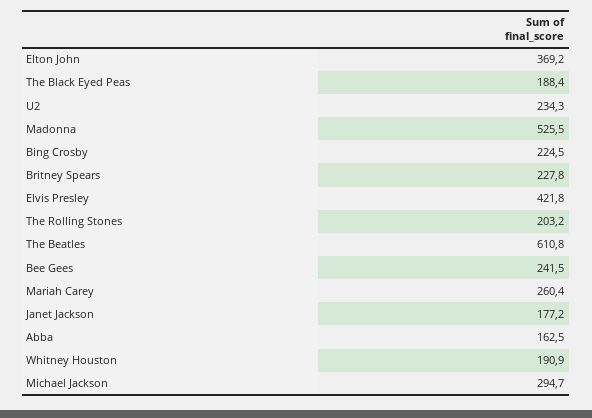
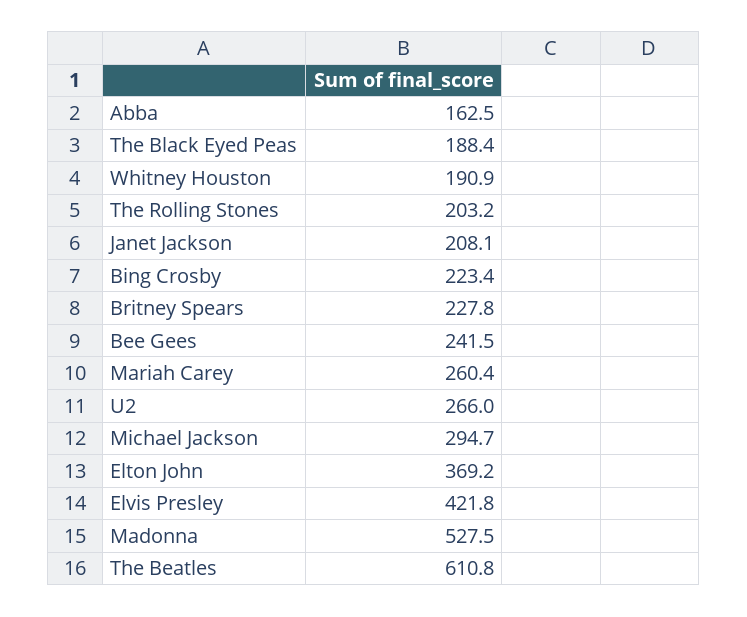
U2: 234.3 -> 266
Madonna: 525.5 -> 527.5
Bing Crosby: 224.5 -> 223.4
Janet Jackson: 177.2 -> 208.1

